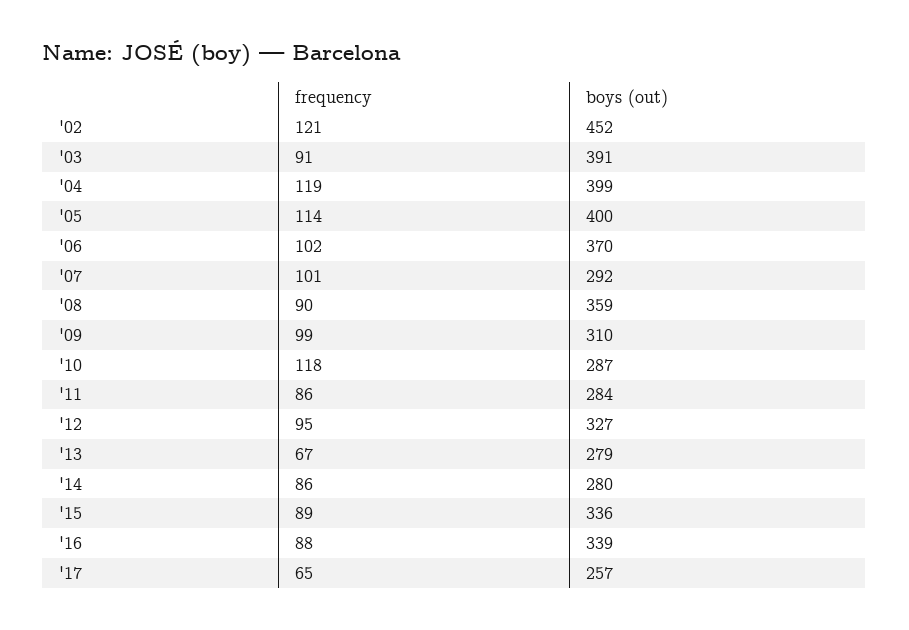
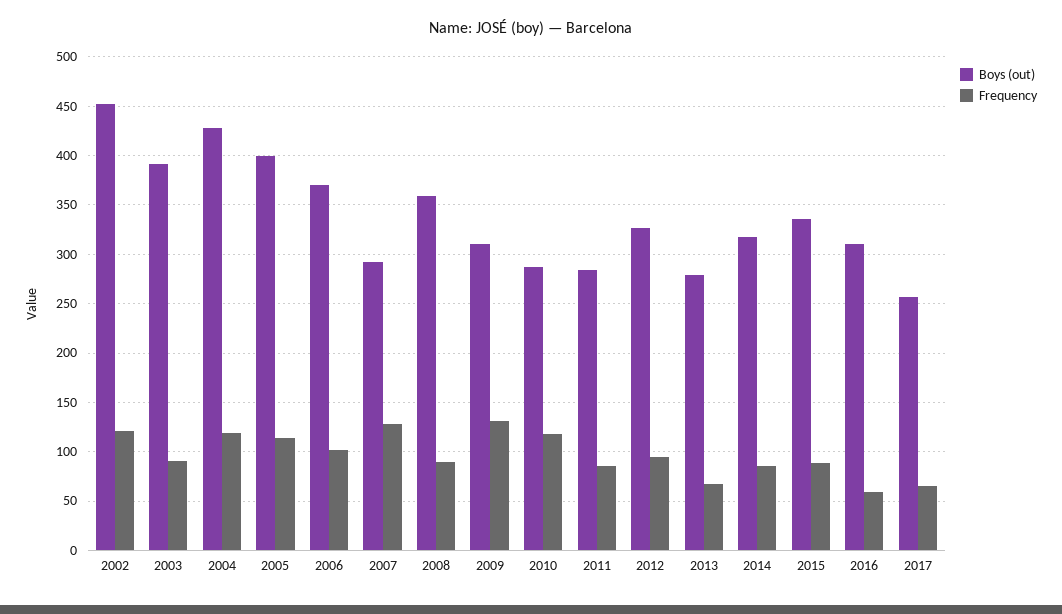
boys (out), '04: 399 -> 430
frequency, '07: 101 -> 130
frequency, '09: 99 -> 130
boys (out), '14: 280 -> 320
frequency, '16: 88 -> 60
boys (out), '16: 339 -> 310

